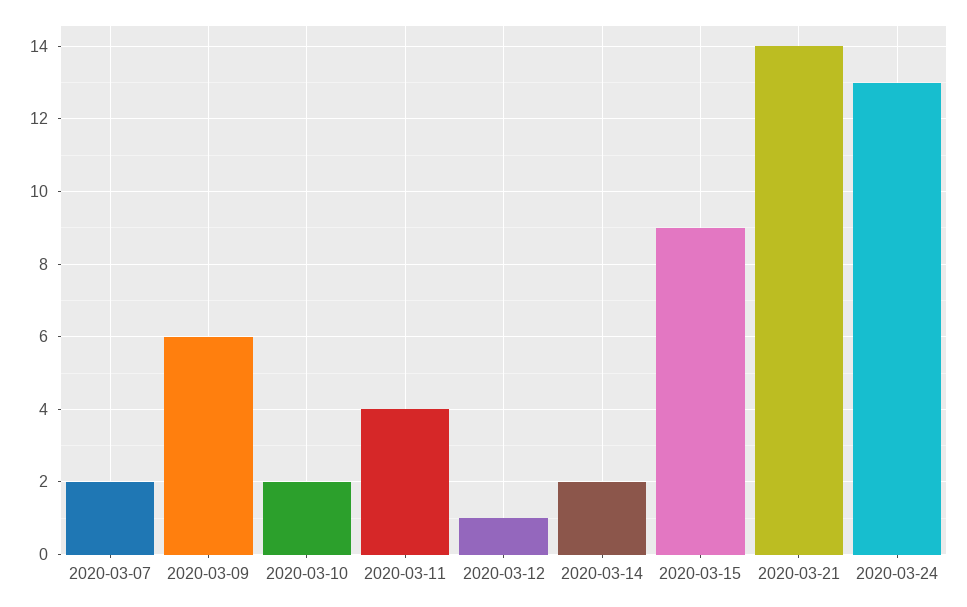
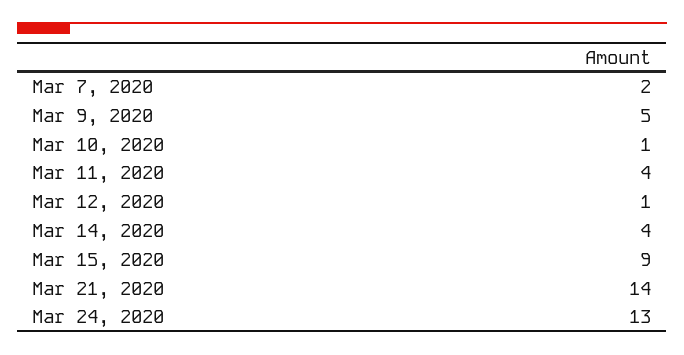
2020-03-09: 6 -> 5
2020-03-10: 2 -> 1
2020-03-14: 2 -> 4

